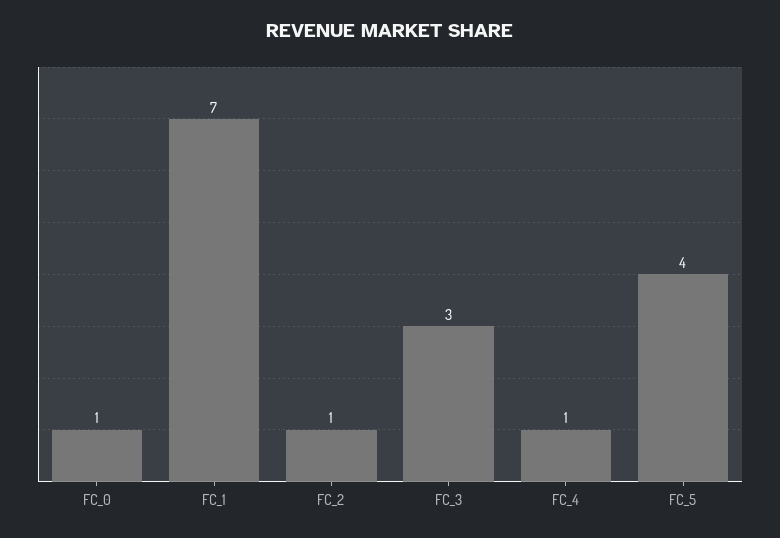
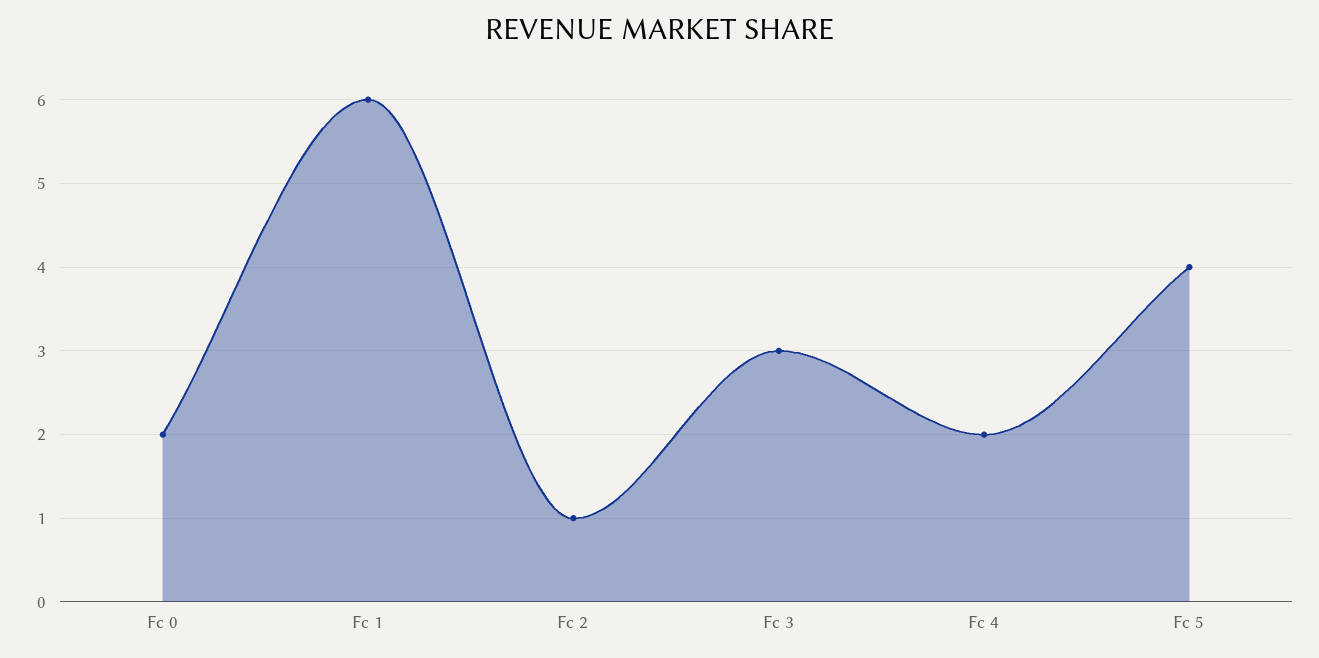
FC_0: 1 -> 2
FC_1: 7 -> 6
FC_4: 1 -> 2

